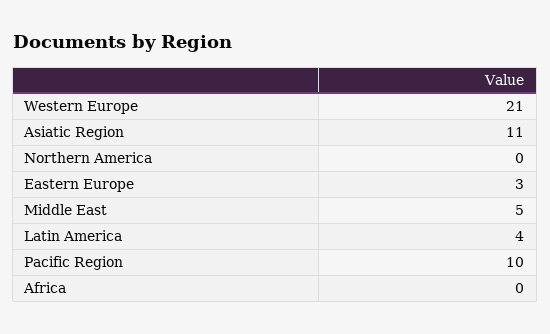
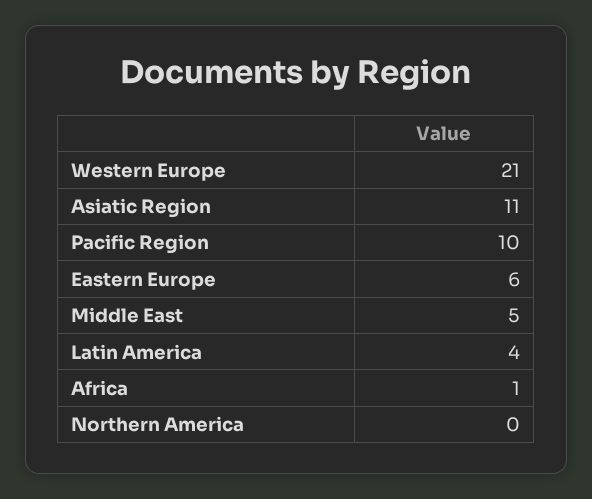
Eastern Europe: 3 -> 6
Africa: 0 -> 1

